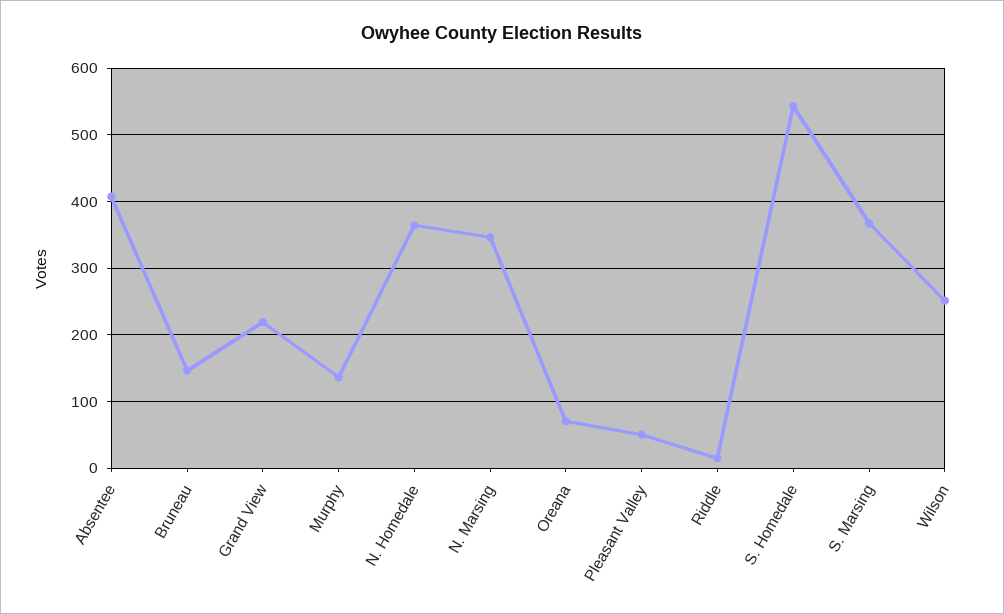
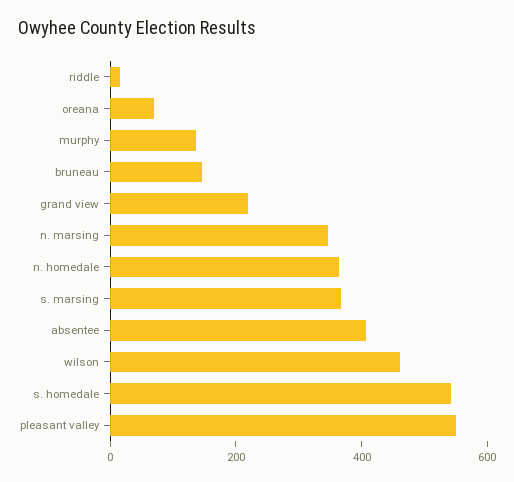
Pleasant Valley: 50 -> 550
Wilson: 250 -> 450

